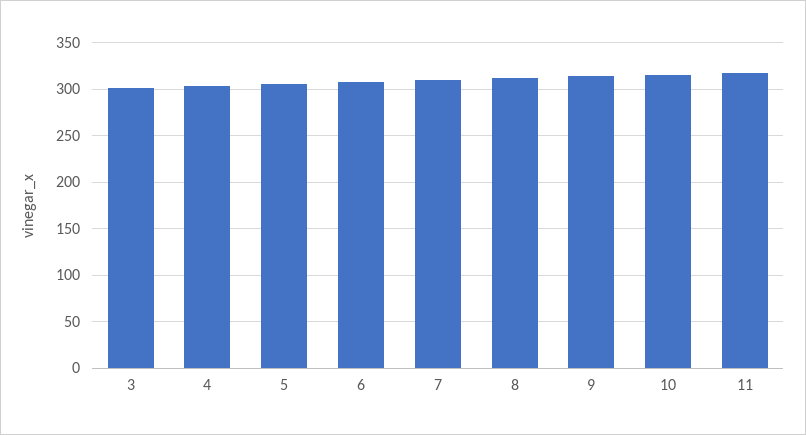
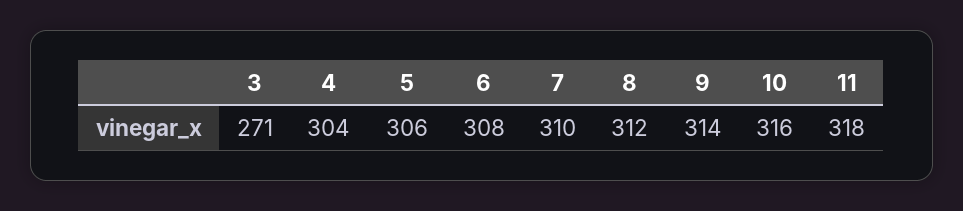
3: 300 -> 271

